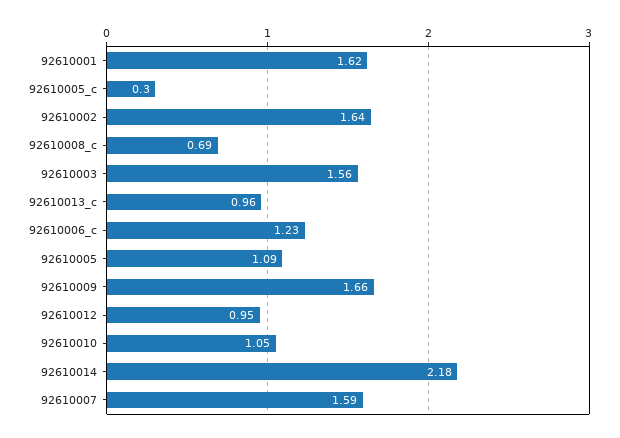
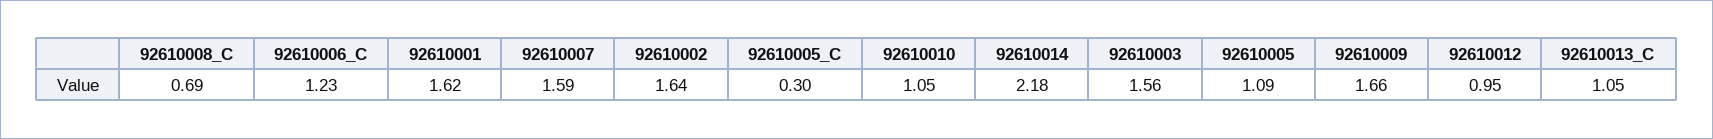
92610013_c: 0.96 -> 1.05

